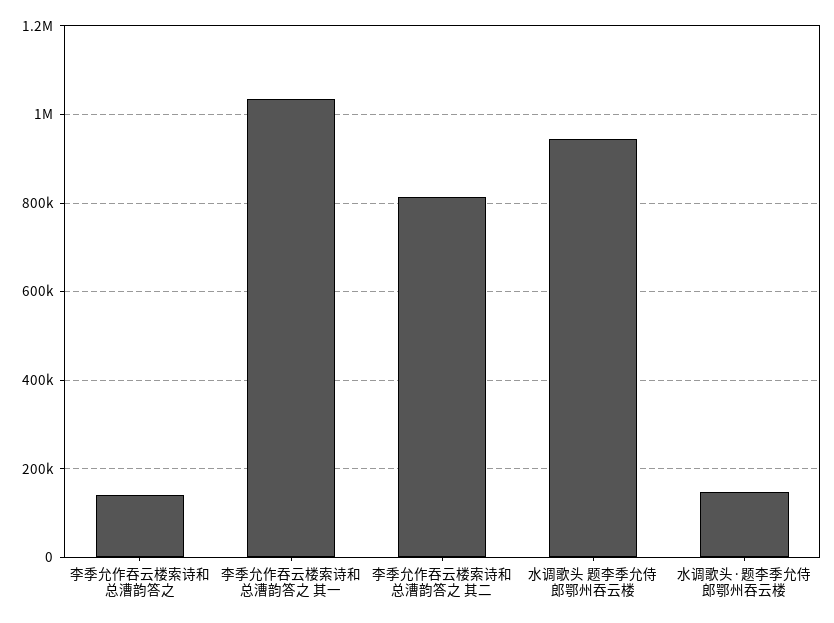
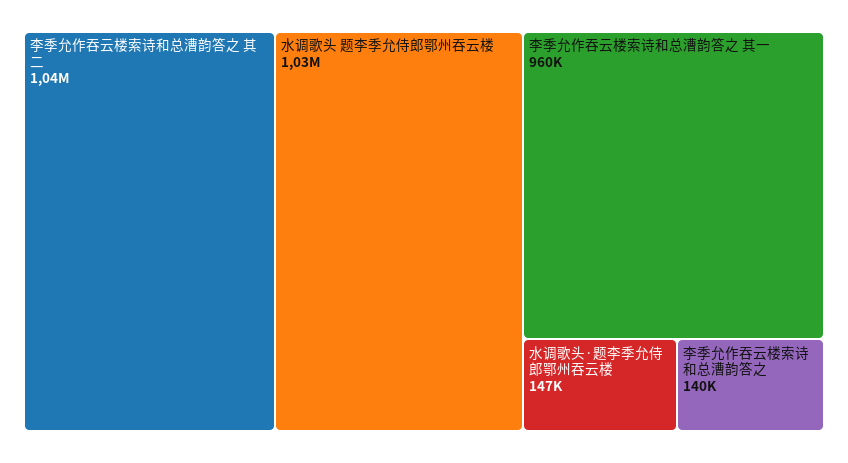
李季允作吞云楼索诗和总漕韵答之 其一: 1040000 -> 960000
李季允作吞云楼索诗和总漕韵答之 其二: 820000 -> 1040000
水调歌头 题李季允侍郎鄂州吞云楼: 940000 -> 1030000

